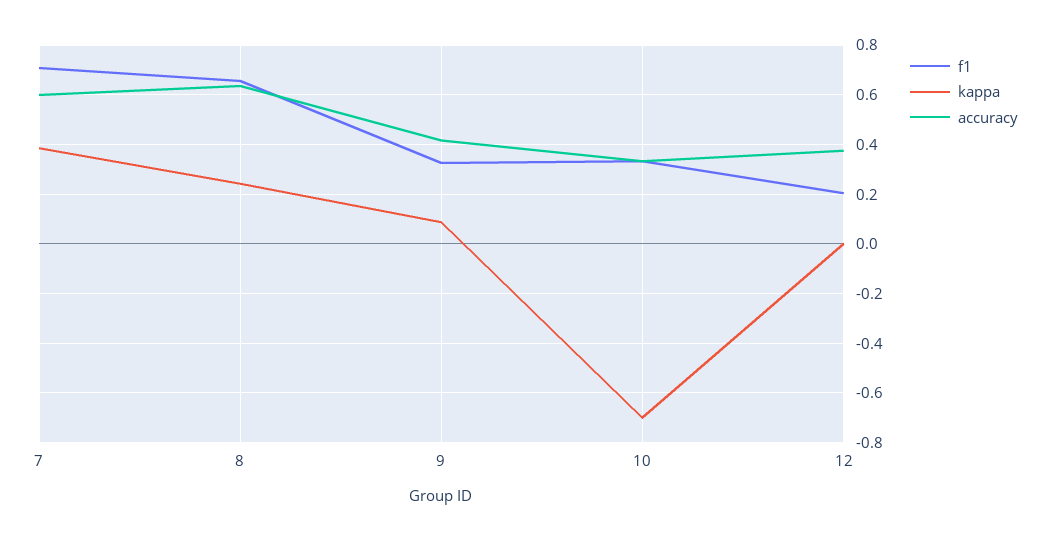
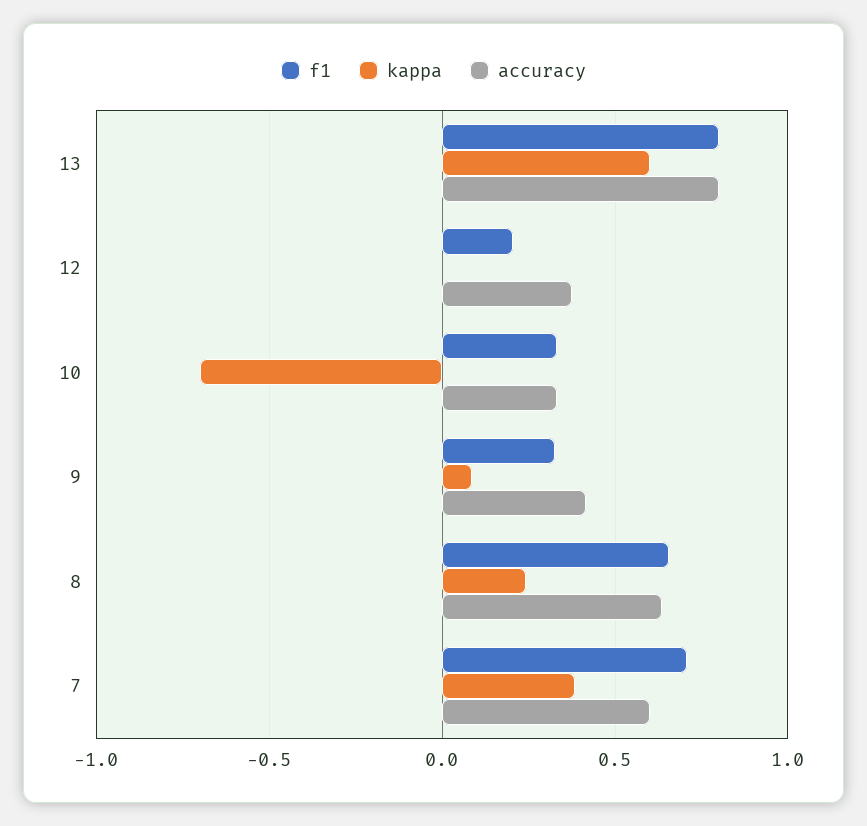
f1, 13: none -> 0.8
kappa, 13: none -> 0.6
accuracy, 13: none -> 0.8

